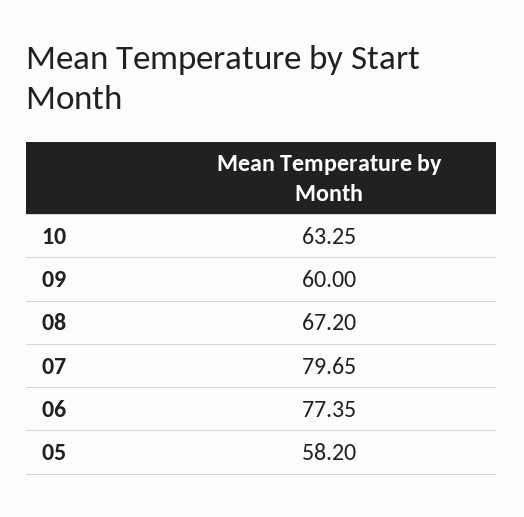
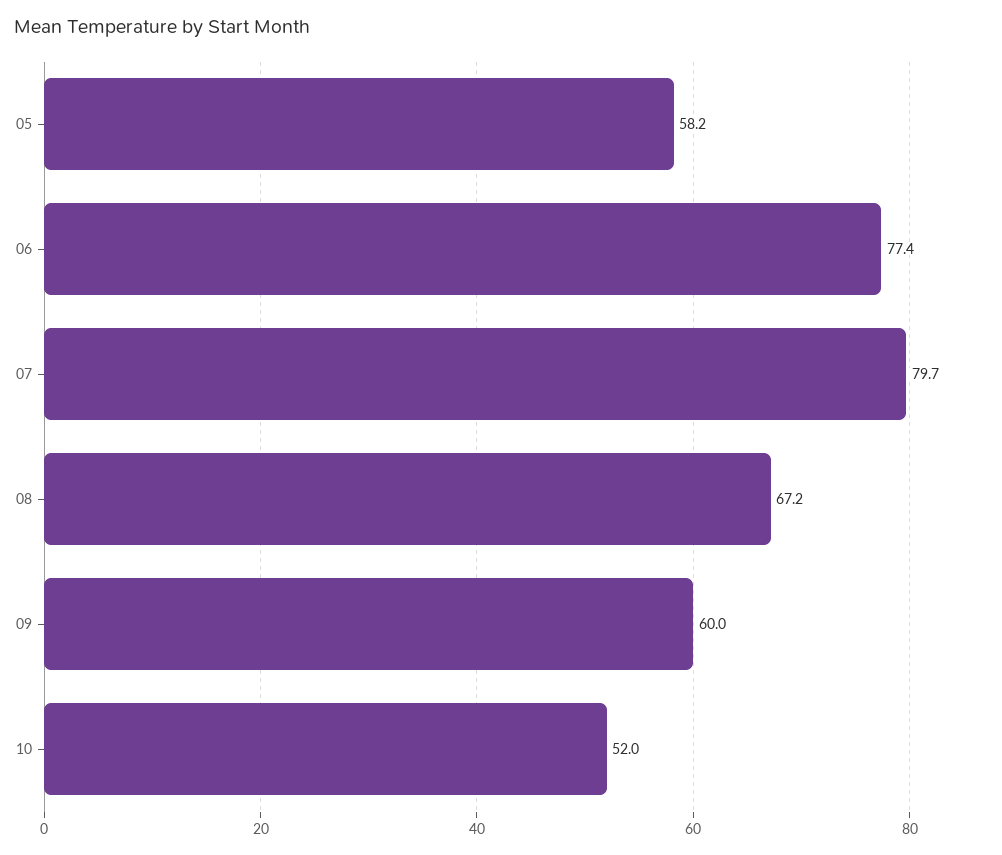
10: 63.25 -> 52

